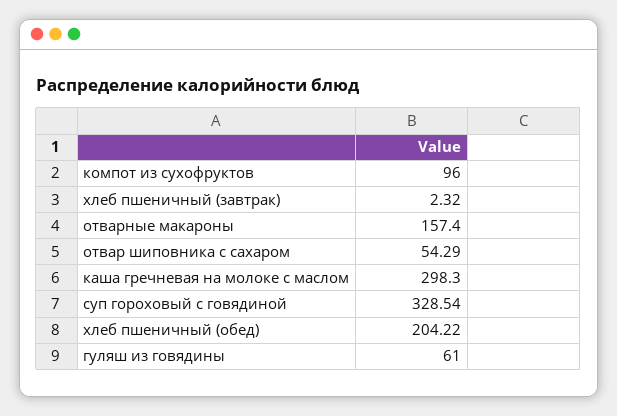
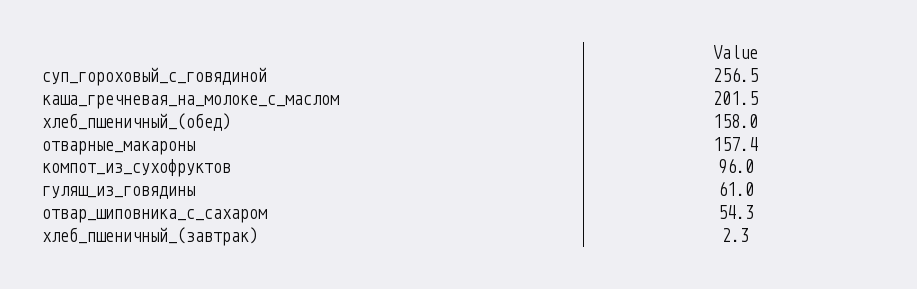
каша гречневая на молоке с маслом: 298.3 -> 201.5
суп гороховый с говядиной: 328.54 -> 256.5
хлеб пшеничный (обед): 204.22 -> 158

